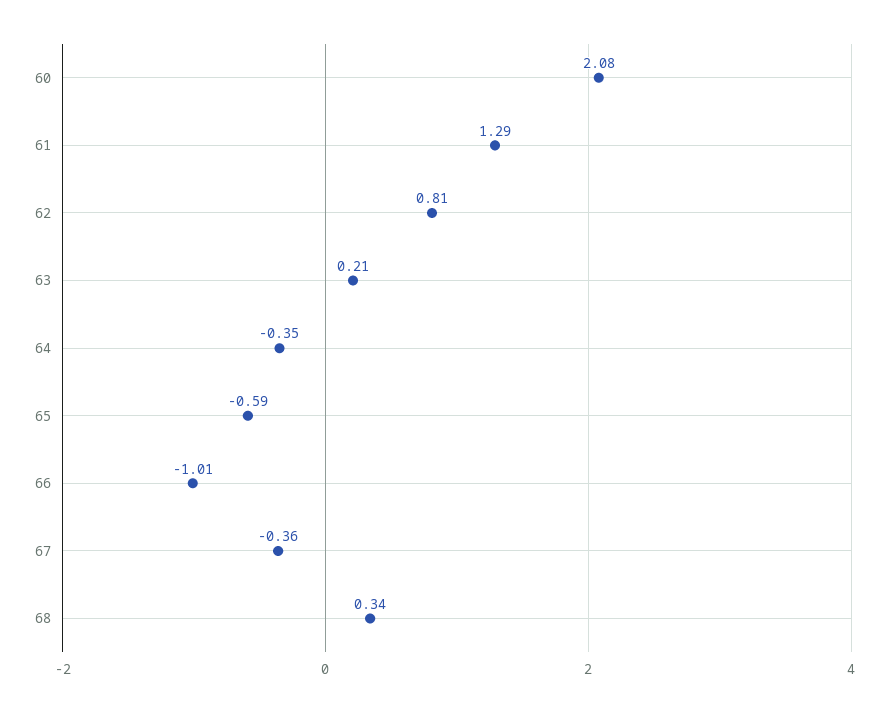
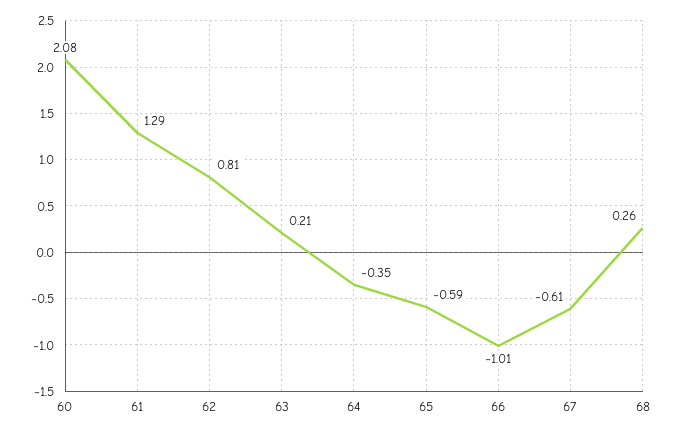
67: -0.36 -> -0.61
68: 0.34 -> 0.26

